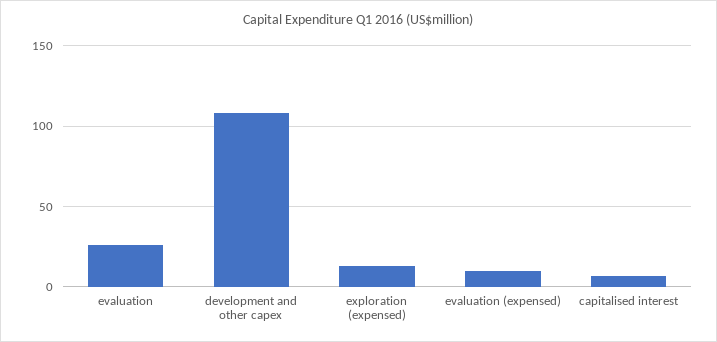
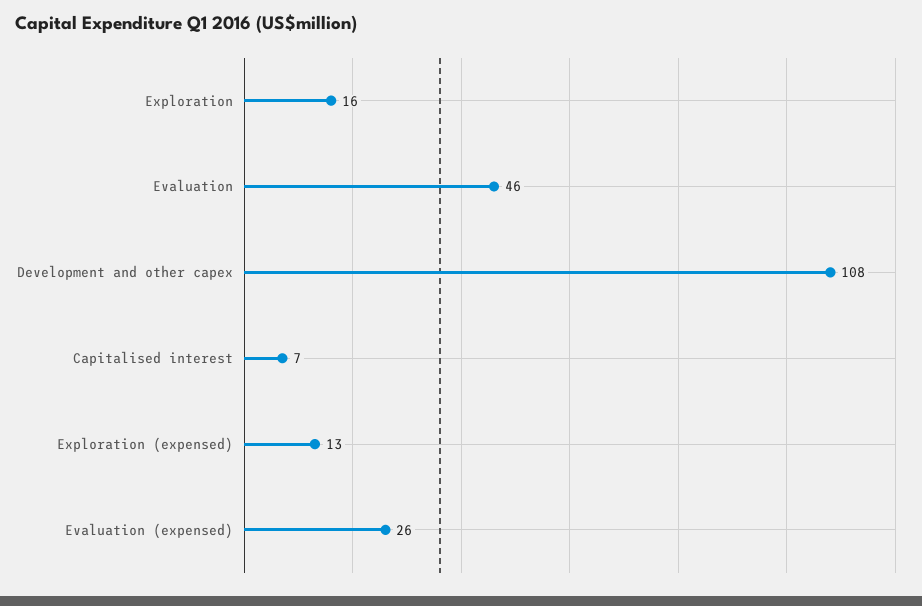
evaluation: 25 -> 46
evaluation (expensed): 10 -> 26
Exploration: none -> 16

